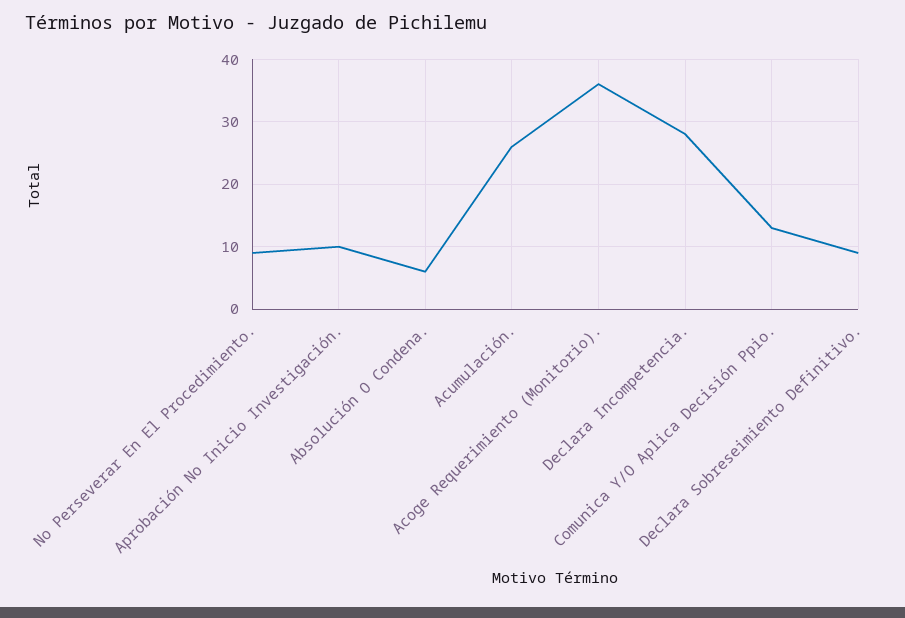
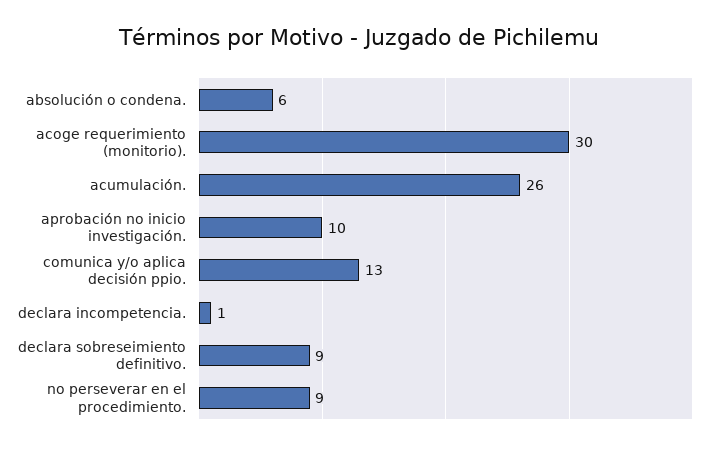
Acoge Requerimiento (Monitorio).: 36 -> 30
Declara Incompetencia.: 28 -> 1

